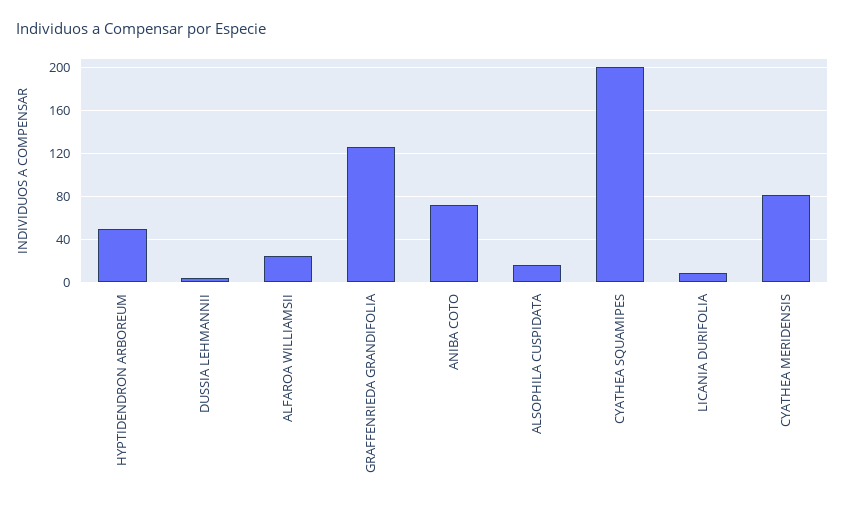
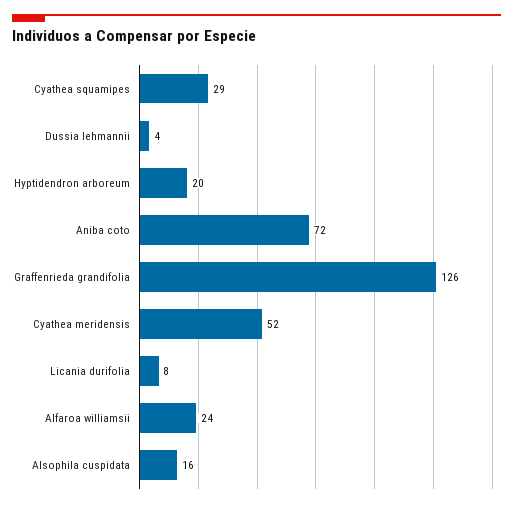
HYPTIDENDRON ARBOREUM: 50 -> 20
CYATHEA SQUAMIPES: 200 -> 29
CYATHEA MERIDENSIS: 80 -> 52

